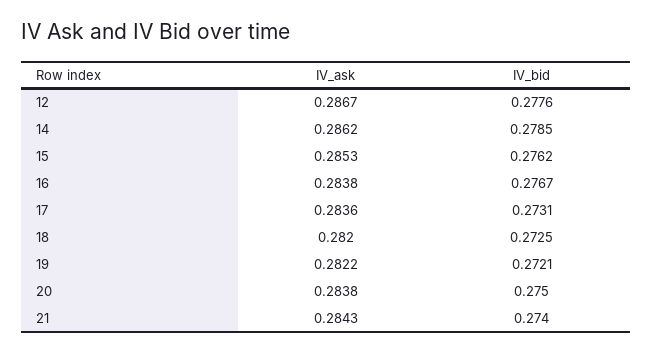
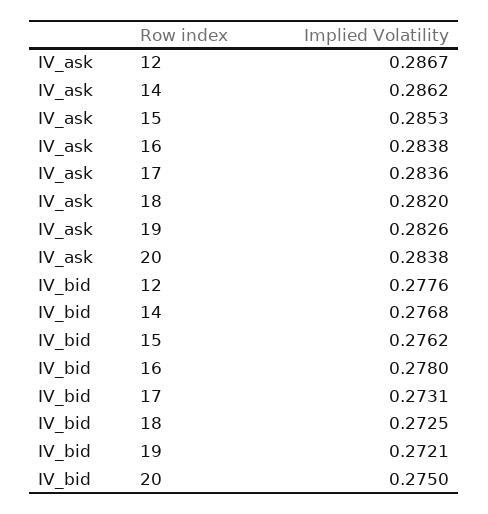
IV_bid, 14: 0.2785 -> 0.2768
IV_bid, 16: 0.2767 -> 0.278
IV_ask, 19: 0.2822 -> 0.2826
IV_ask, 21: 0.2843 -> none
IV_bid, 21: 0.274 -> none

